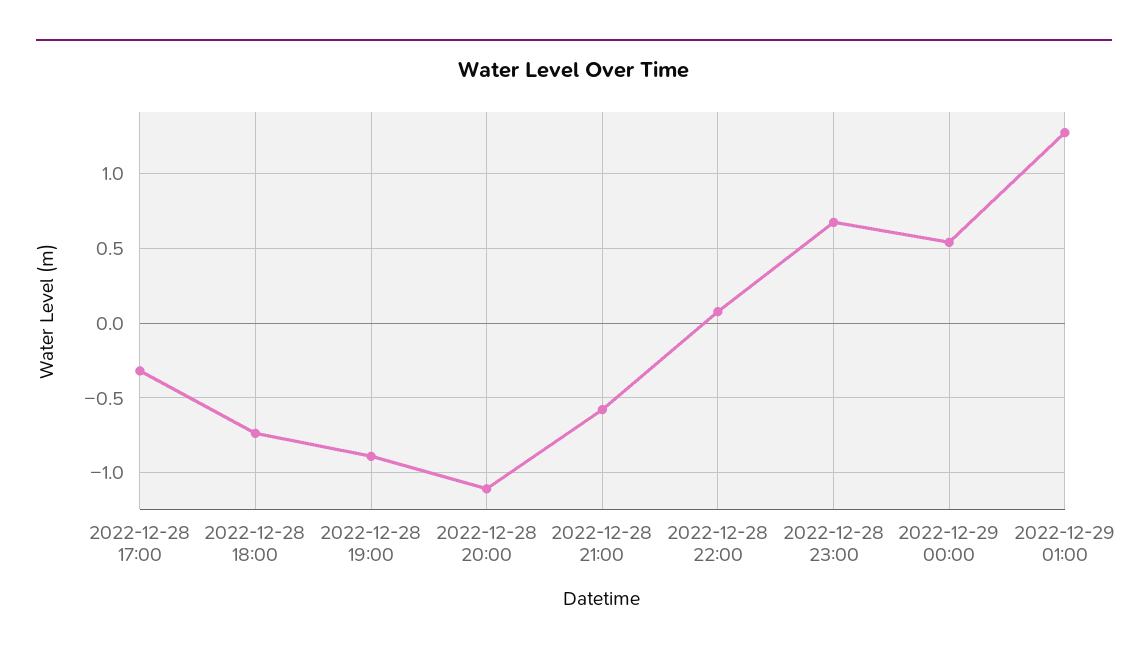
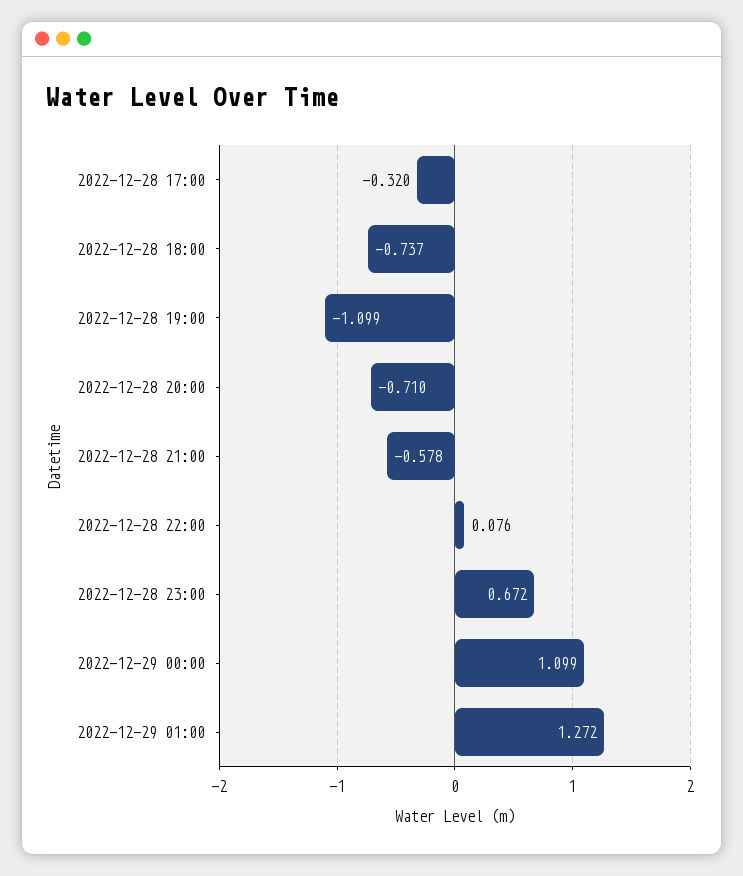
2022-12-28 19:00: -0.9 -> -1.099
2022-12-28 20:00: -1.1 -> -0.71
2022-12-29 00:00: 0.55 -> 1.099

